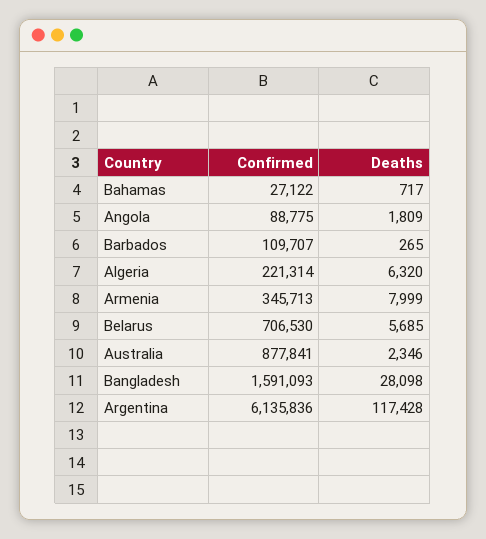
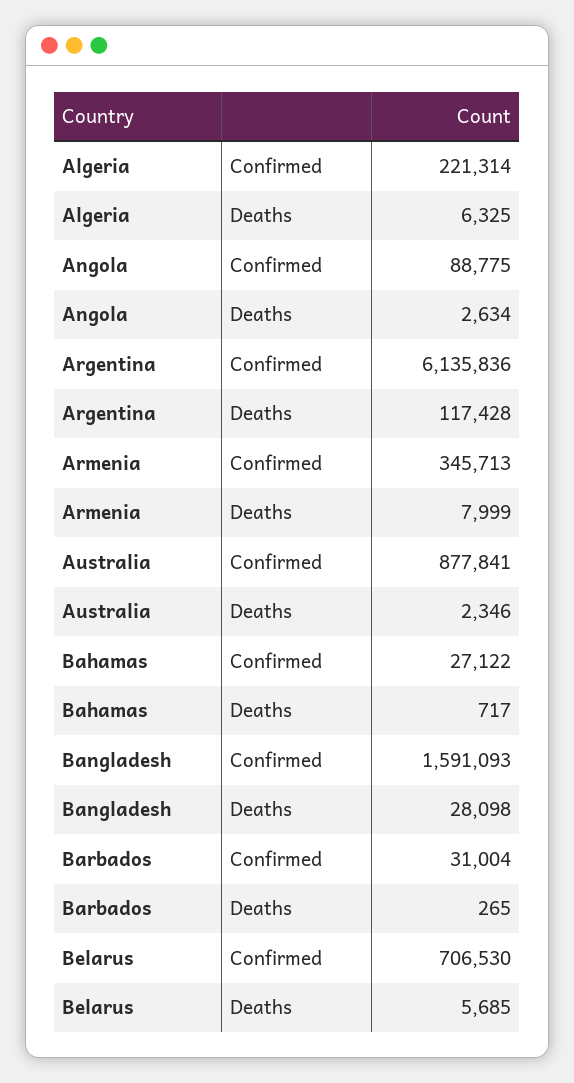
Deaths, Angola: 1809 -> 2634
Confirmed, Barbados: 109707 -> 31004
Deaths, Algeria: 6320 -> 6325

